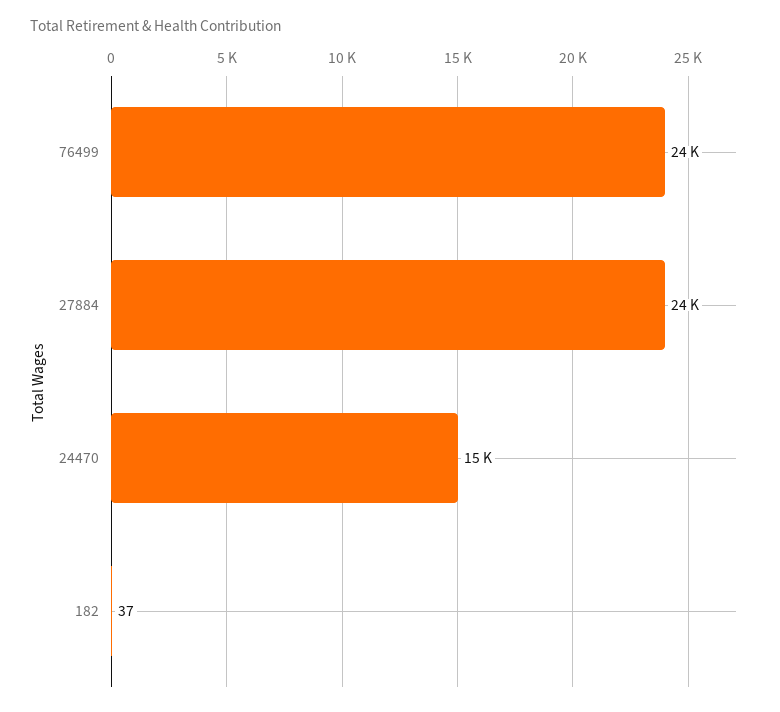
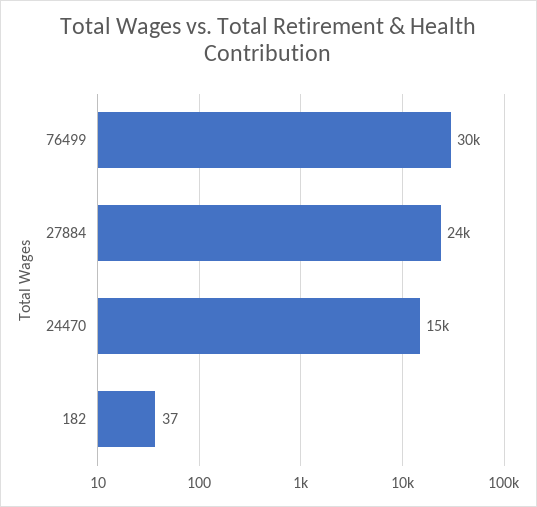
76499: 24000 -> 30000

